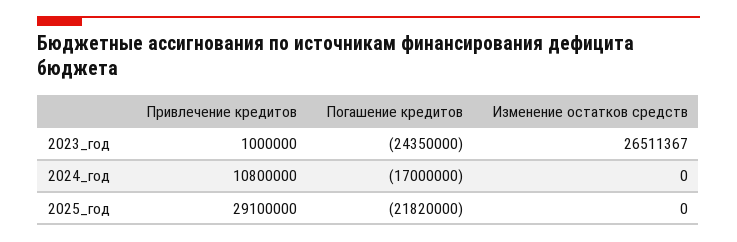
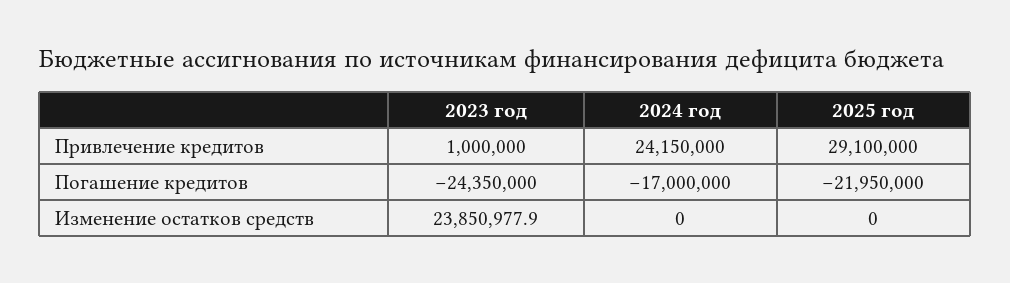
Изменение остатков средств, 2023_год: 26511367 -> 23850977.9
Привлечение кредитов, 2024_год: 10800000 -> 24150000
Погашение кредитов, 2025_год: -21820000 -> -21950000

